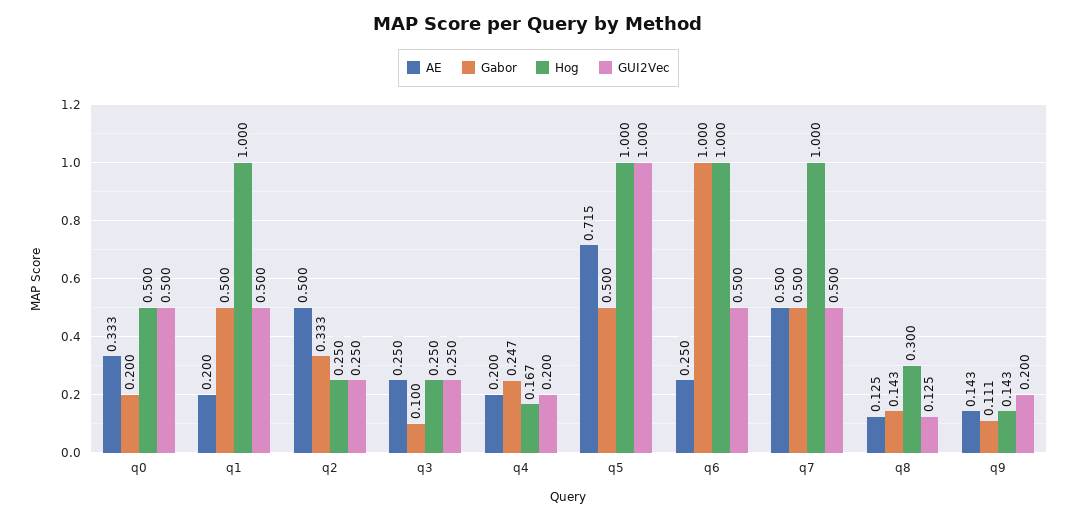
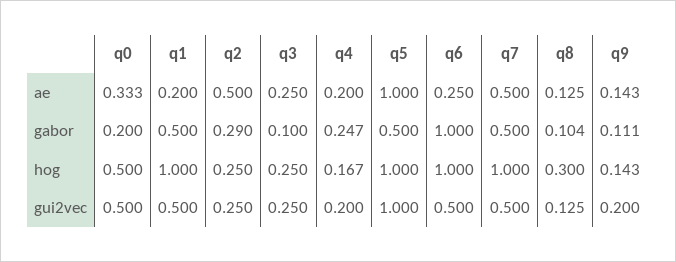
Gabor, q2: 0.333 -> 0.29
AE, q5: 0.715 -> 1
Gabor, q8: 0.143 -> 0.104

